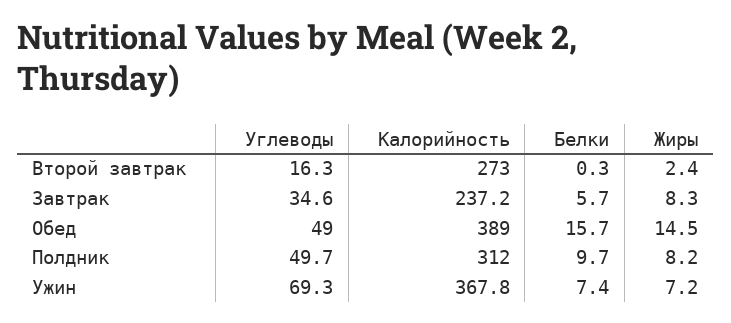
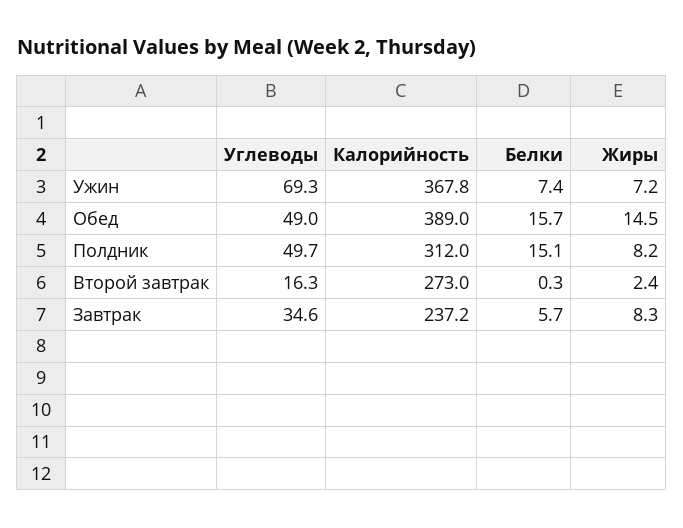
Белки, Полдник: 9.7 -> 15.1

